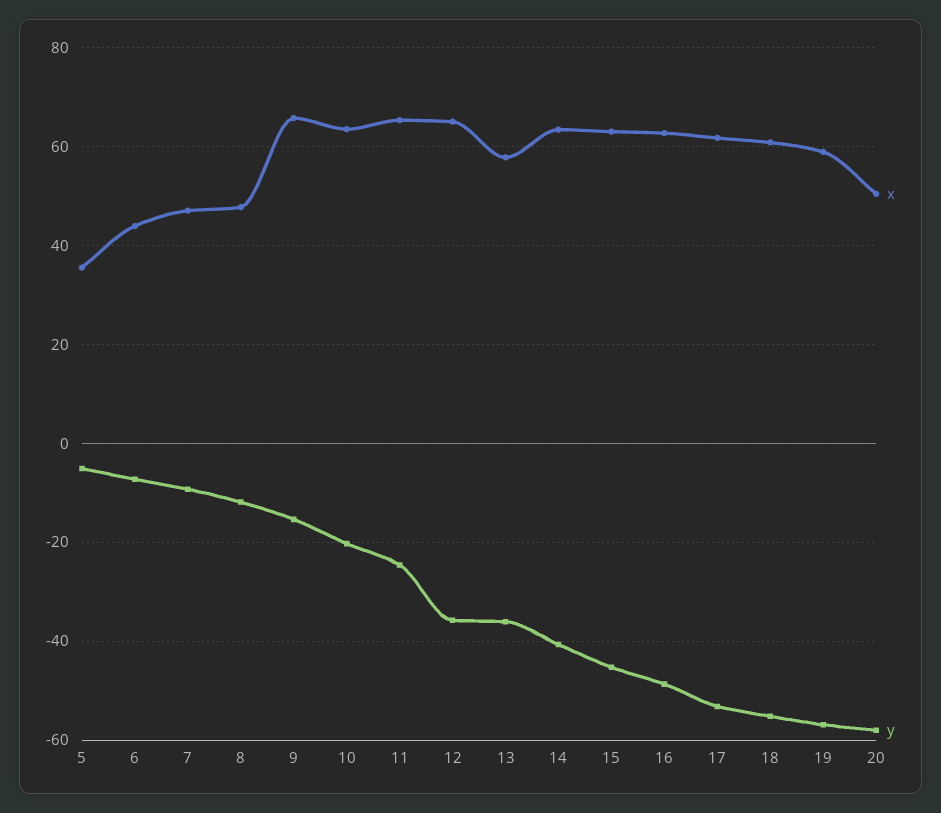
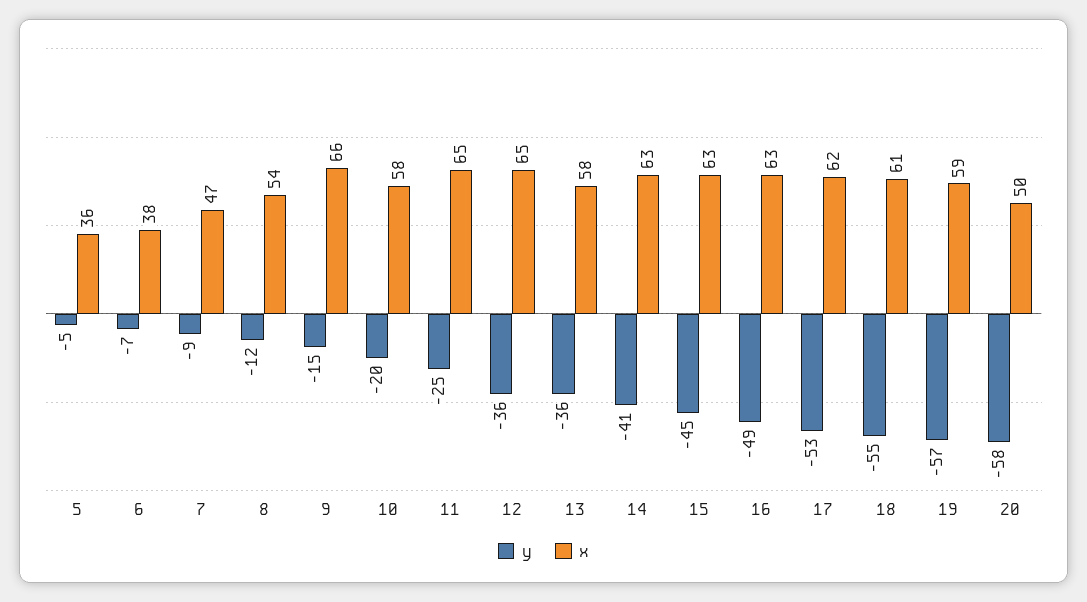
x, 6: 44 -> 38
x, 8: 48 -> 54
x, 10: 64 -> 58

